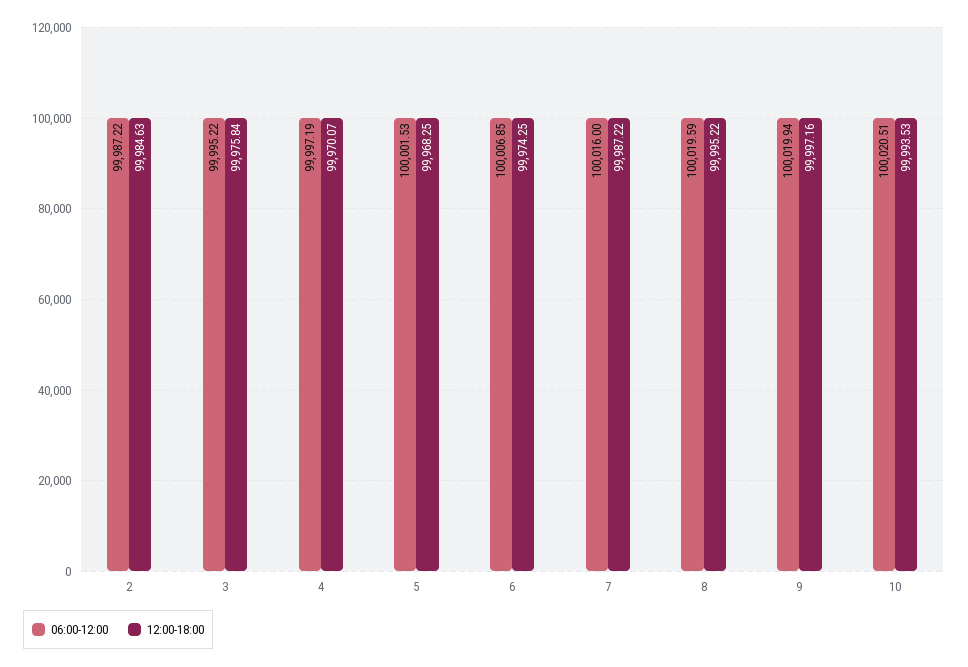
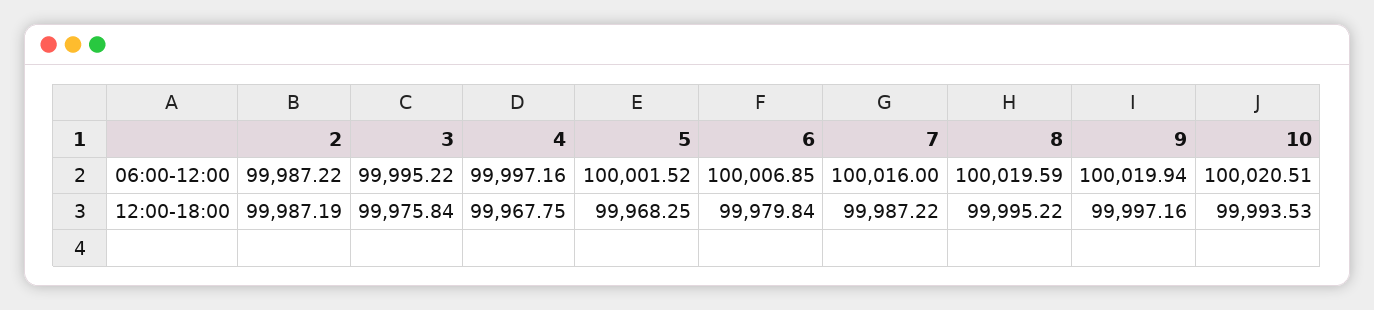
12:00-18:00, 2: 99984.63 -> 99987.19
06:00-12:00, 4: 99997.19 -> 99997.16
12:00-18:00, 4: 99970.07 -> 99967.75
06:00-12:00, 5: 100001.53 -> 100001.52
12:00-18:00, 6: 99974.25 -> 99979.84

